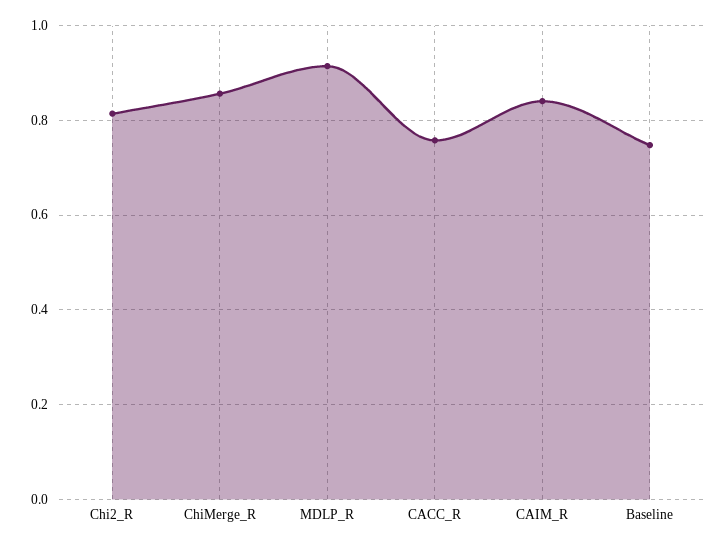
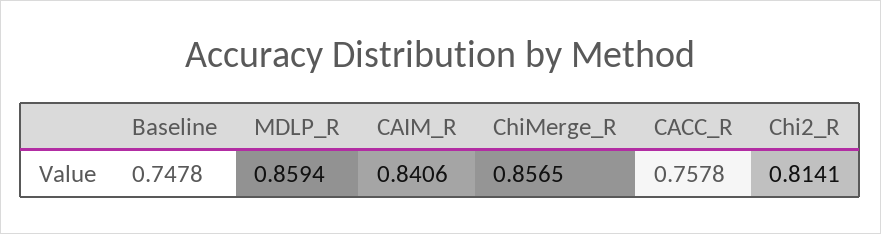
MDLP_R: 0.92 -> 0.8594

